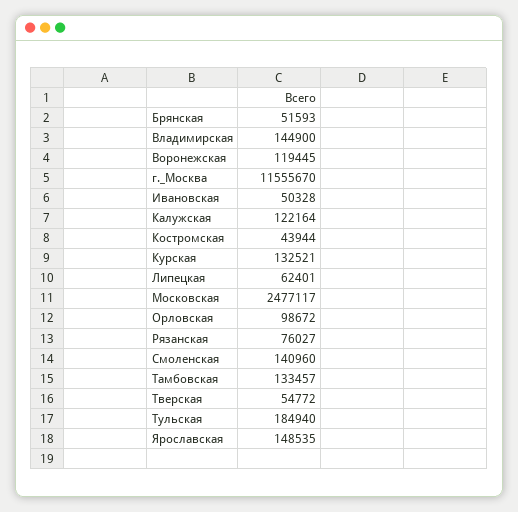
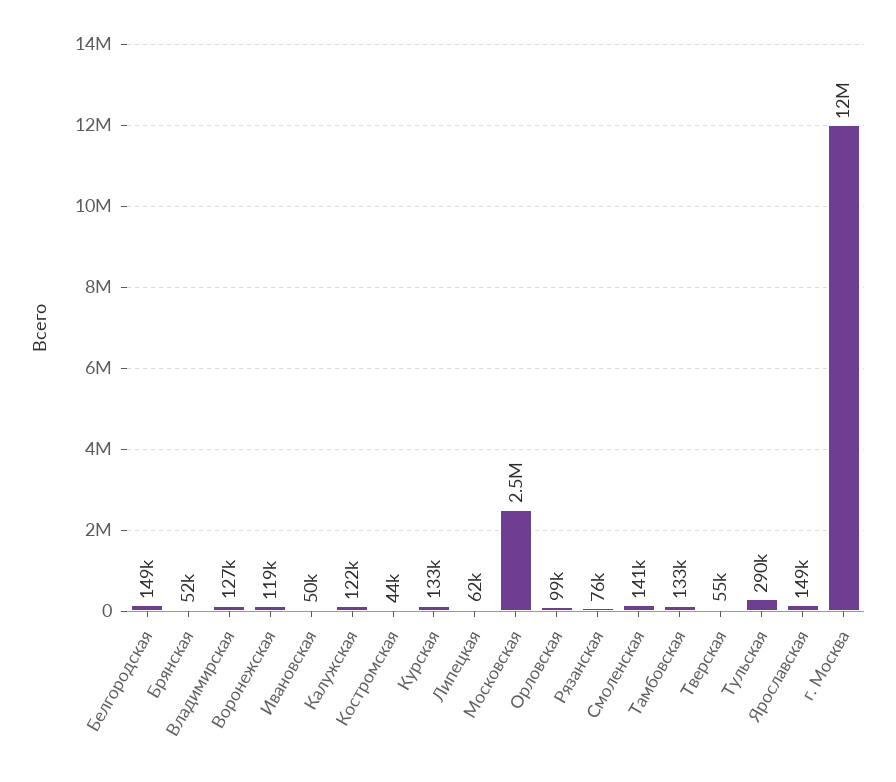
Владимирская: 144900 -> 127000
Тульская: 184940 -> 290000
Белгородская: none -> 149000

